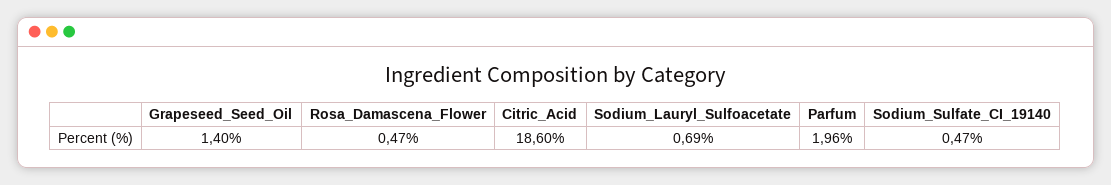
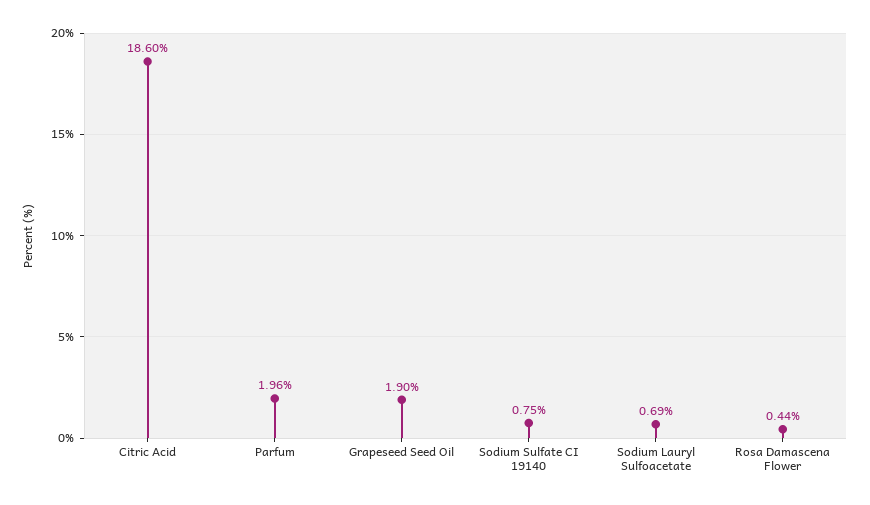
Grapeseed_Seed_Oil: 1.4 -> 1.9
Rosa_Damascena_Flower: 0.47 -> 0.44
Sodium_Sulfate_CI_19140: 0.47 -> 0.75

